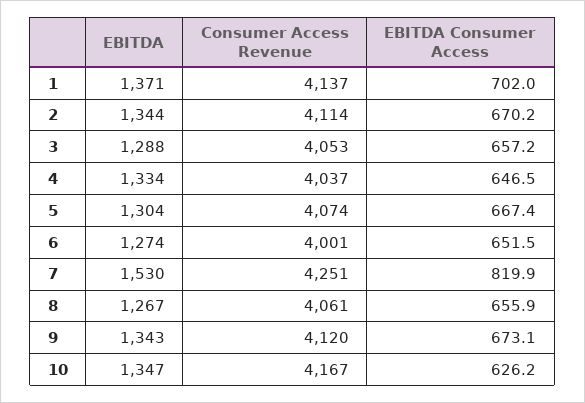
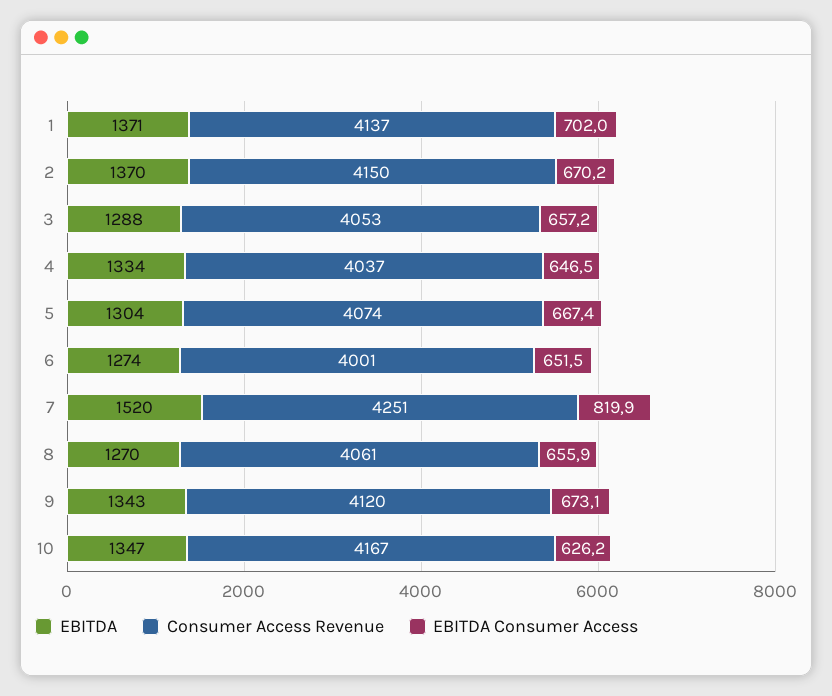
EBITDA, 2: 1344 -> 1370
Consumer Access Revenue, 2: 4114 -> 4150
EBITDA, 7: 1530 -> 1520
EBITDA, 8: 1267 -> 1270

